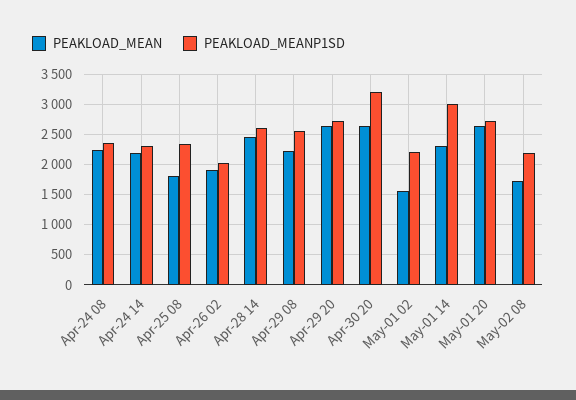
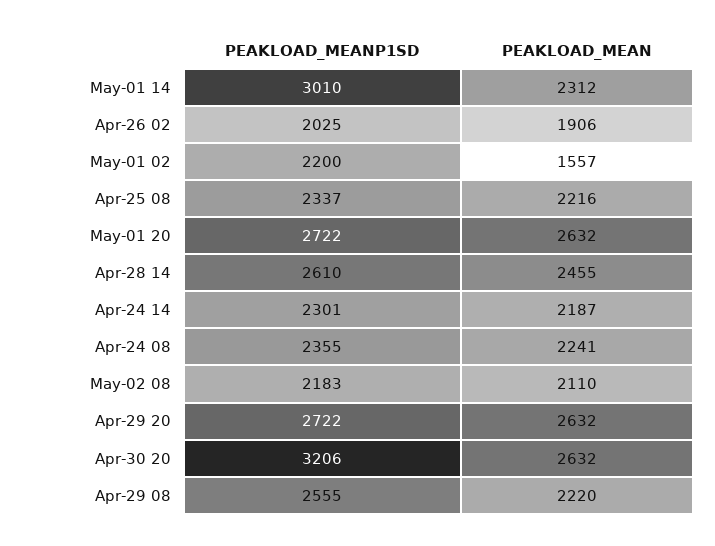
PEAKLOAD_MEAN, Apr-25 08: 1800 -> 2216
PEAKLOAD_MEAN, May-02 08: 1700 -> 2110

